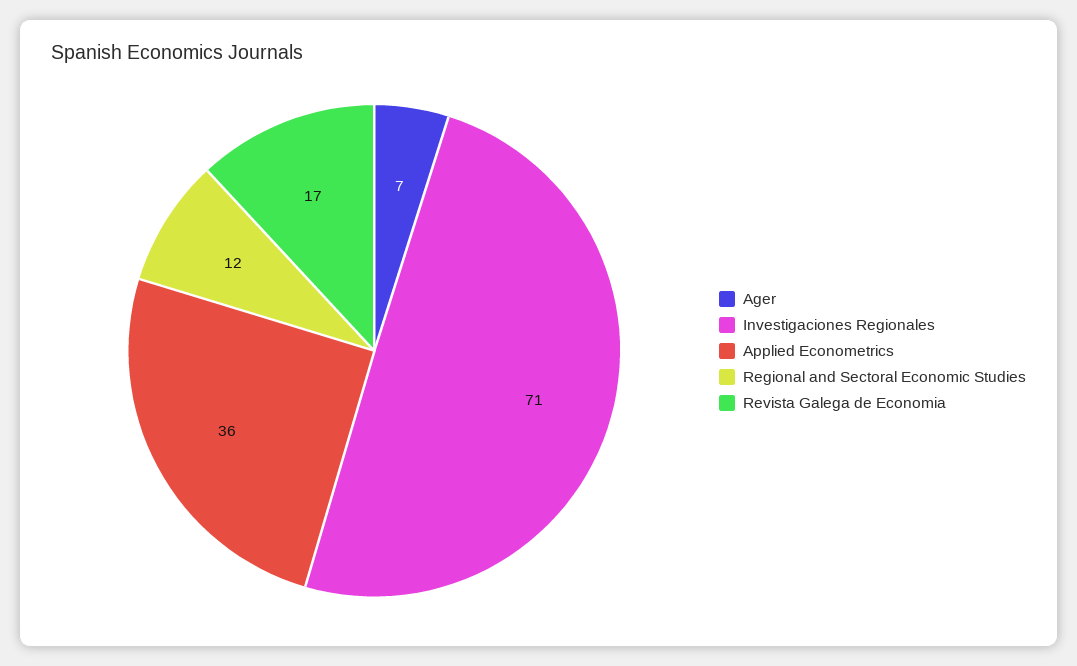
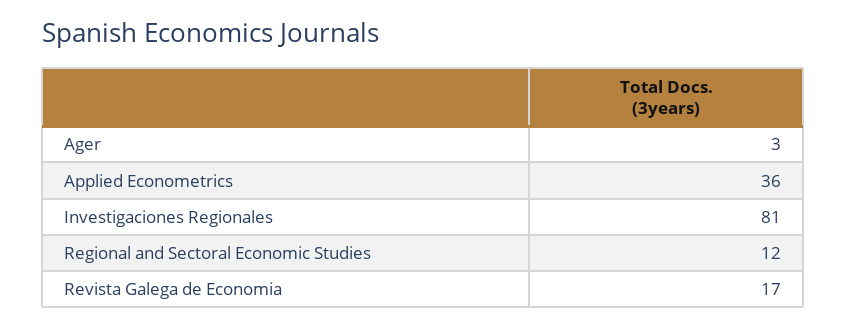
Ager: 7 -> 3
Investigaciones Regionales: 71 -> 81

